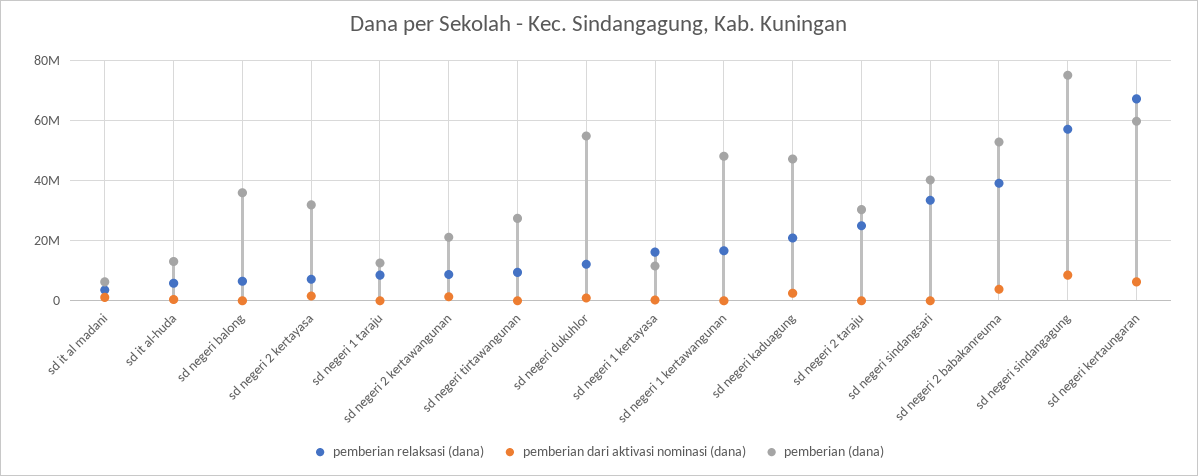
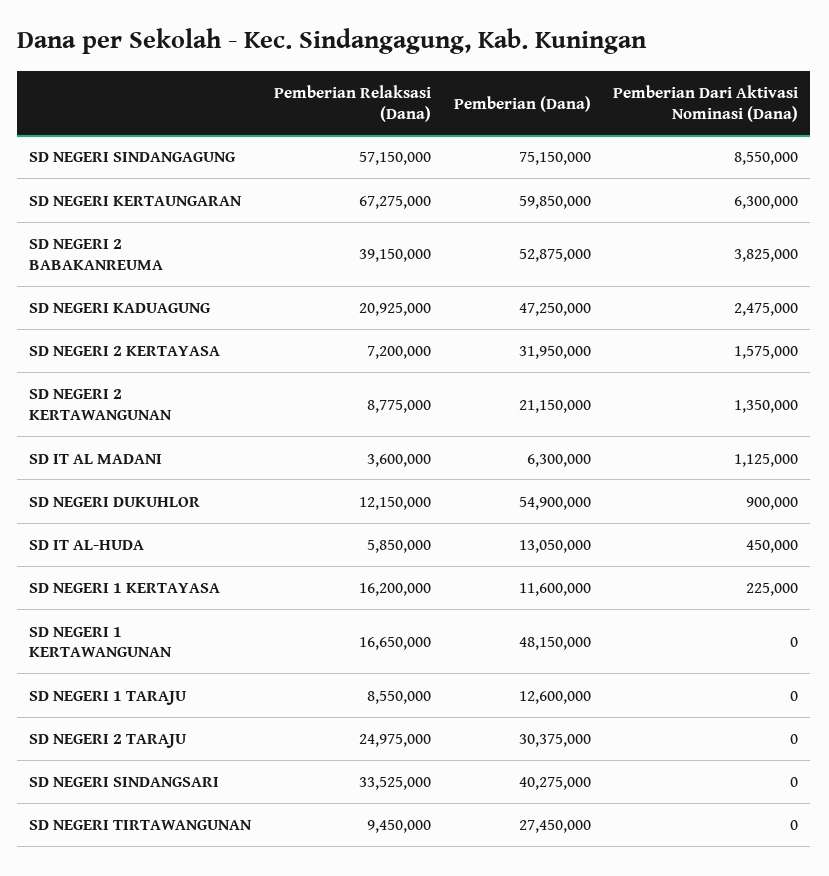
pemberian relaksasi (dana), sd negeri balong: 6000000 -> none
pemberian dari aktivasi nominasi (dana), sd negeri balong: 0 -> none
pemberian (dana), sd negeri balong: 36000000 -> none

